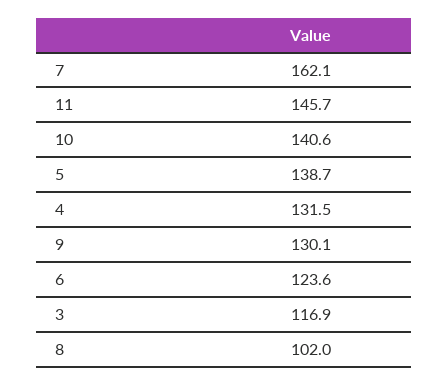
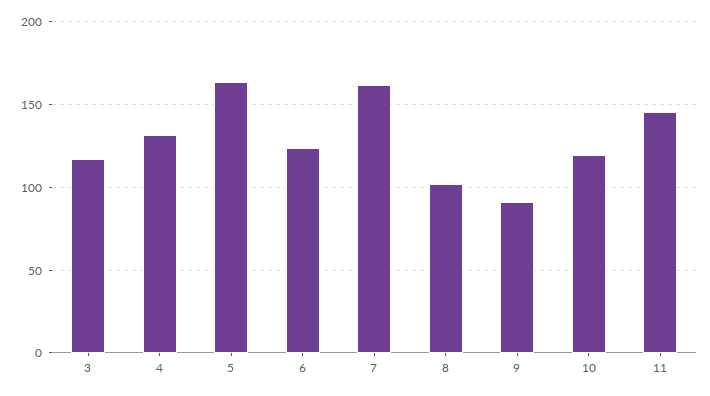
10: 140.6 -> 120
5: 138.7 -> 165
9: 130.1 -> 90

